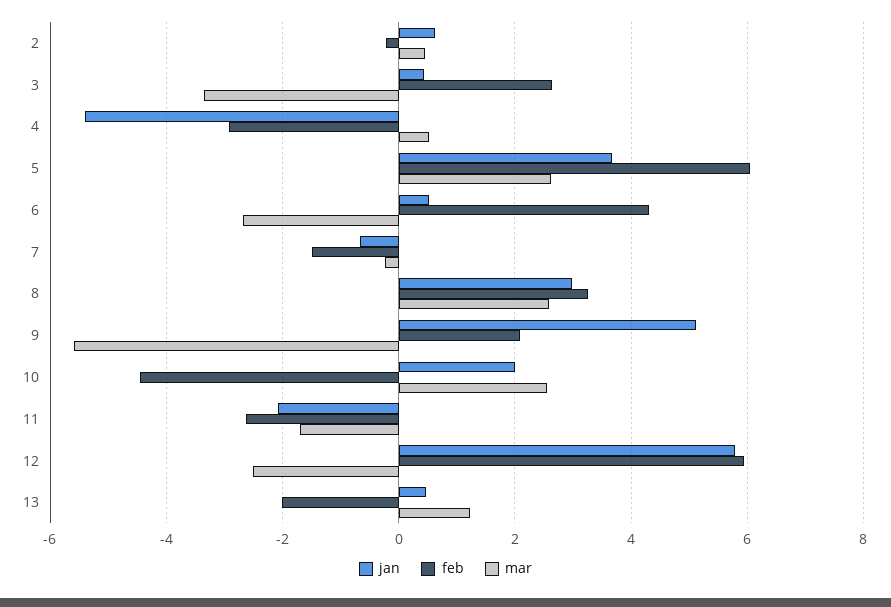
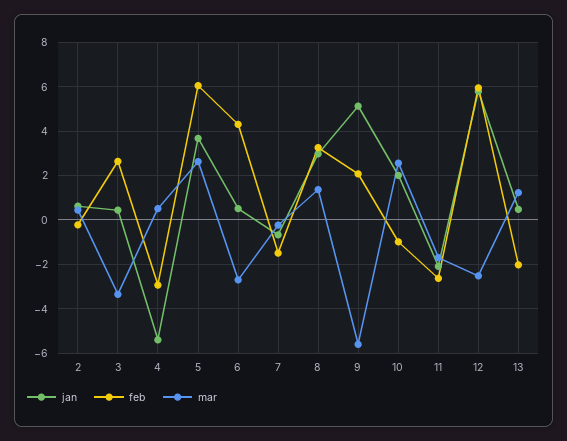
mar, 8: 2.6 -> 1.5
feb, 10: -4.4 -> -1

